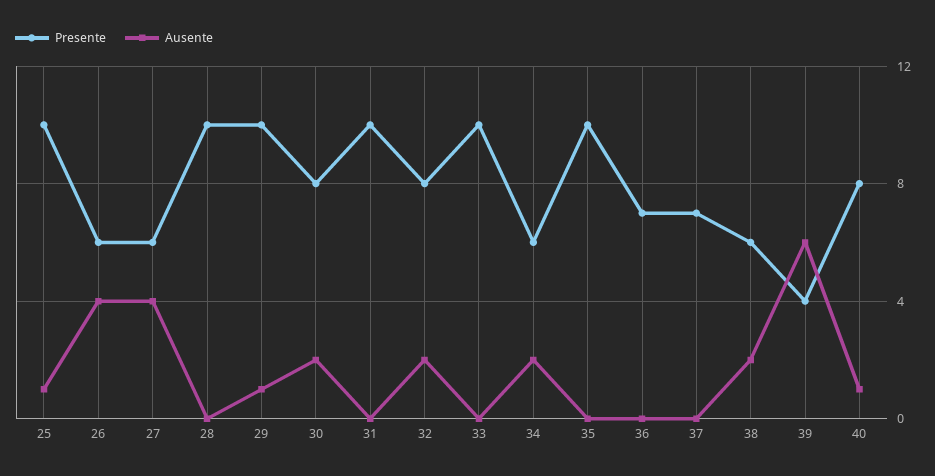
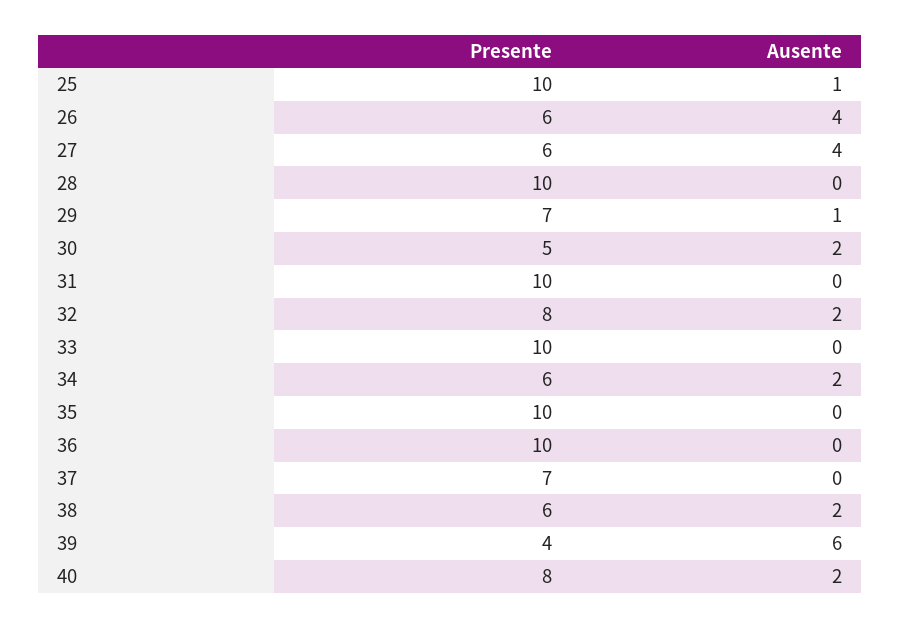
Presente, 29: 10 -> 7
Presente, 30: 8 -> 5
Presente, 36: 7 -> 10
Ausente, 40: 1 -> 2

